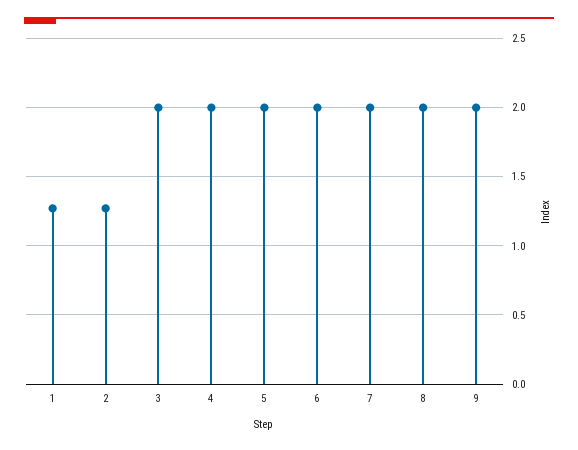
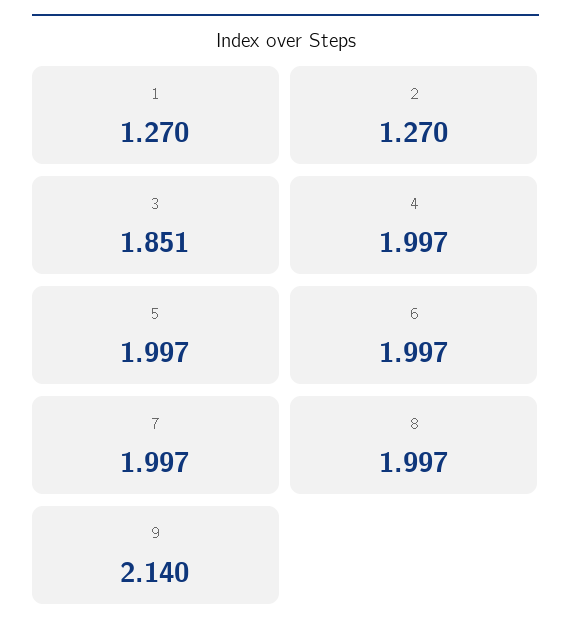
3: 2 -> 1.851
9: 2 -> 2.14

